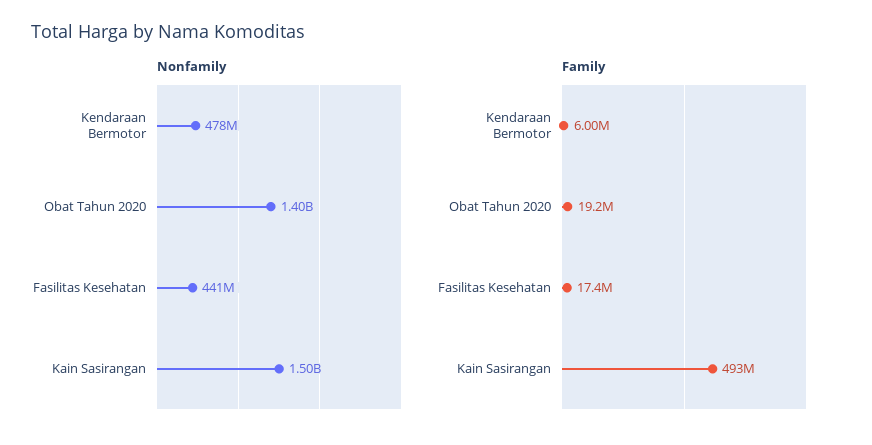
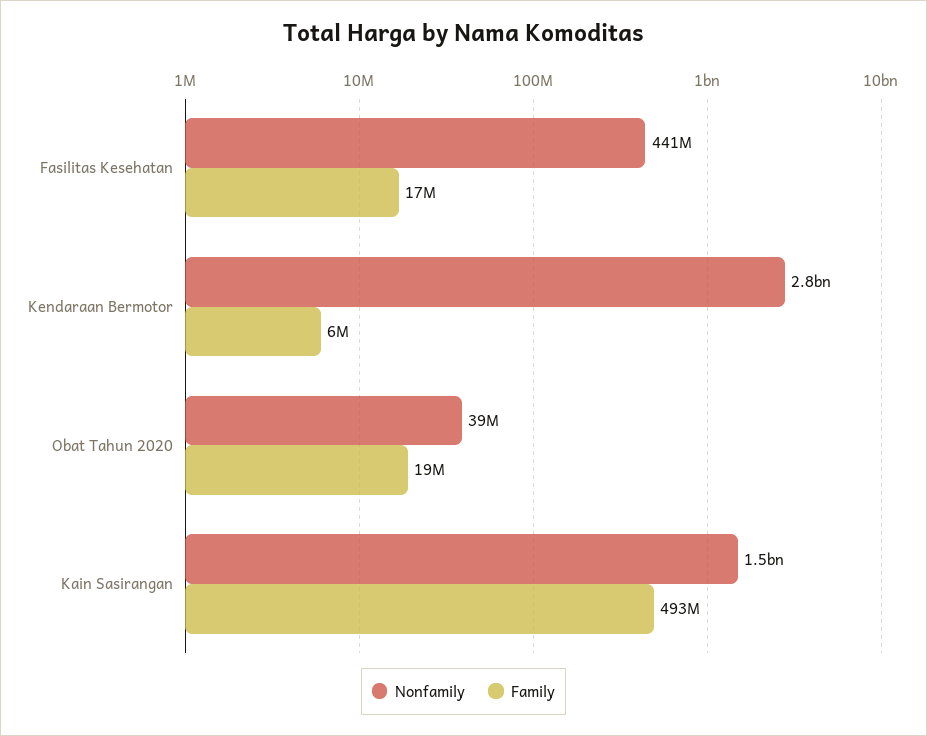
Nonfamily, Kendaraan Bermotor: 478000000 -> 2800000000
Nonfamily, Obat Tahun 2020: 1400000000 -> 39000000

